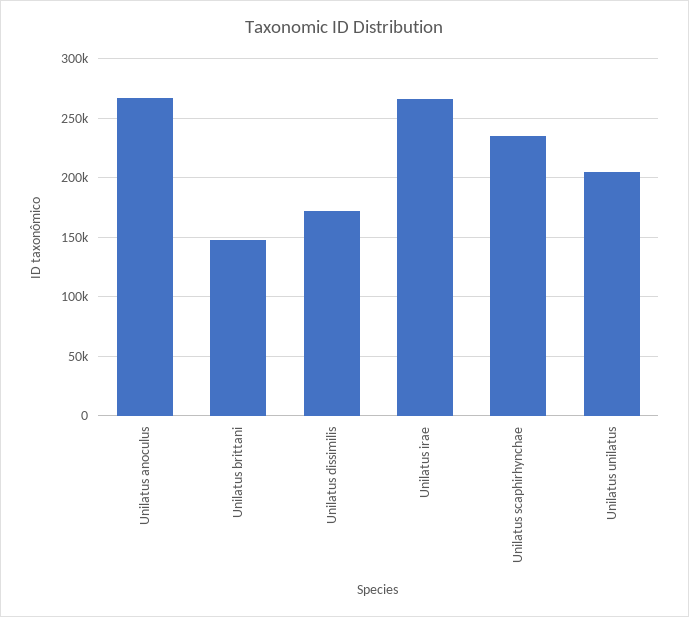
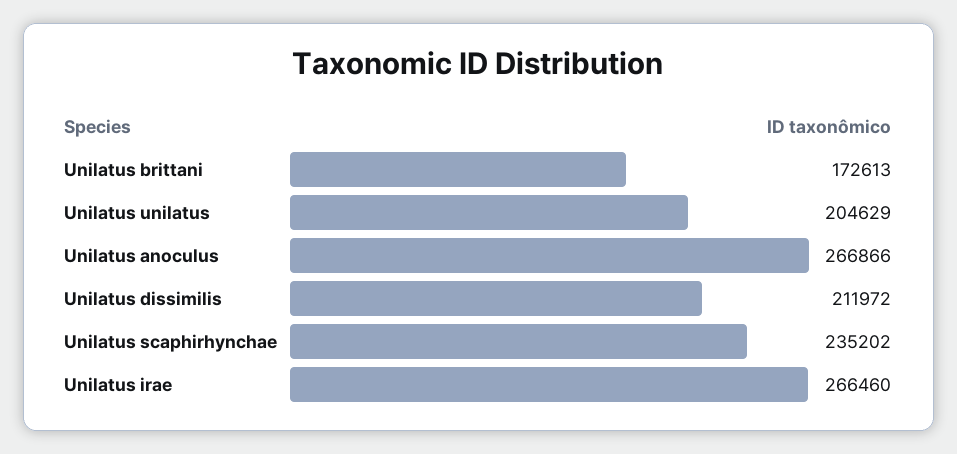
Unilatus brittani: 150000 -> 172613
Unilatus dissimilis: 170000 -> 211972

